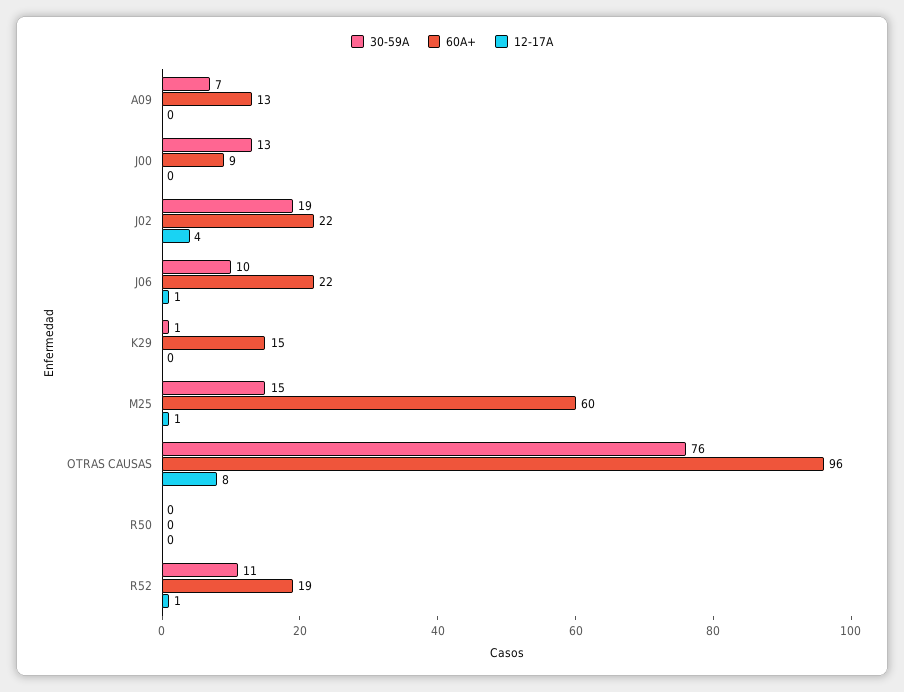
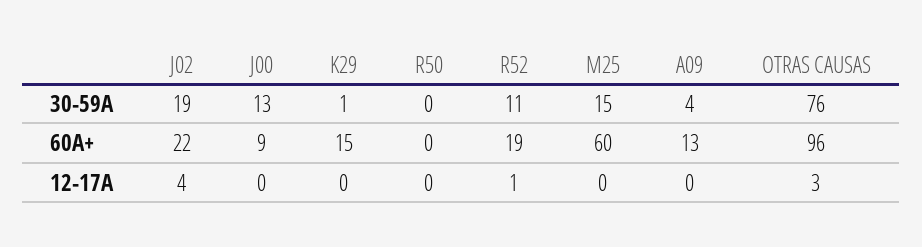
30-59A, A09: 7 -> 4
30-59A, J06: 10 -> none
60A+, J06: 22 -> none
12-17A, J06: 1 -> none
12-17A, M25: 1 -> 0
12-17A, OTRAS CAUSAS: 8 -> 3

